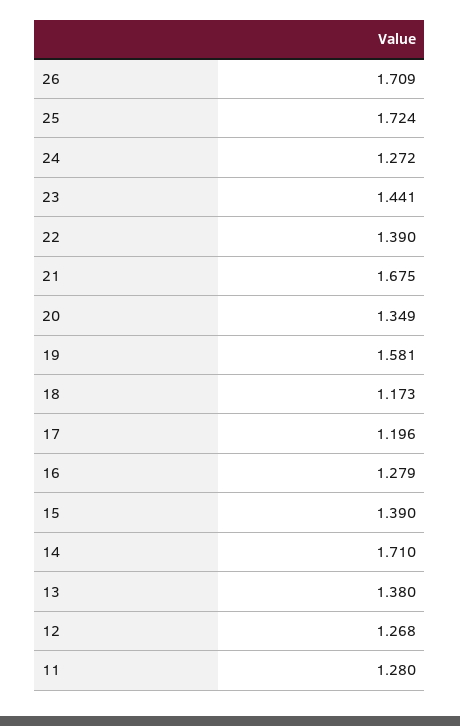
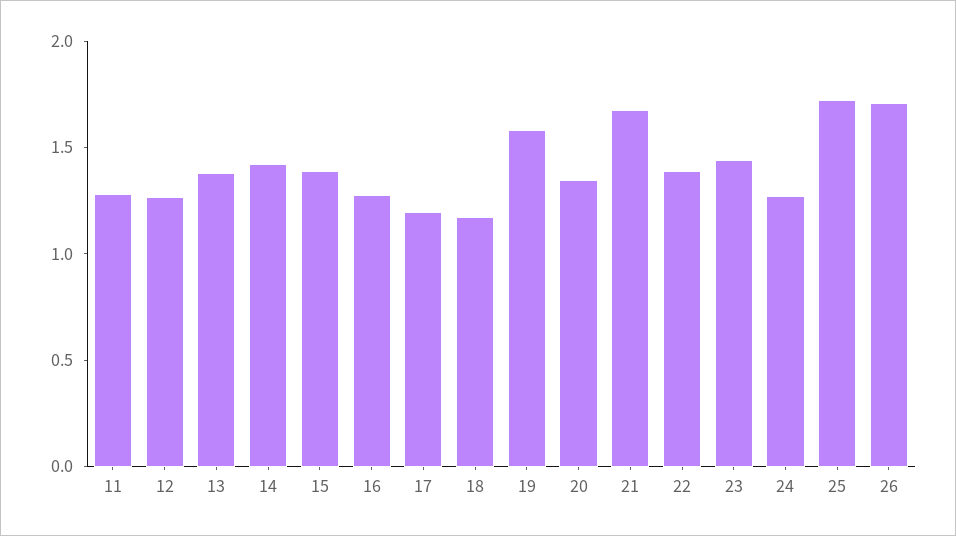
14: 1.71 -> 1.4

